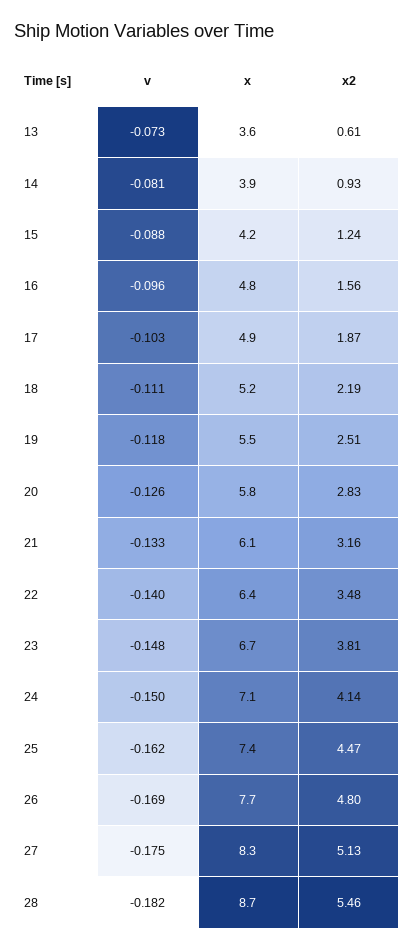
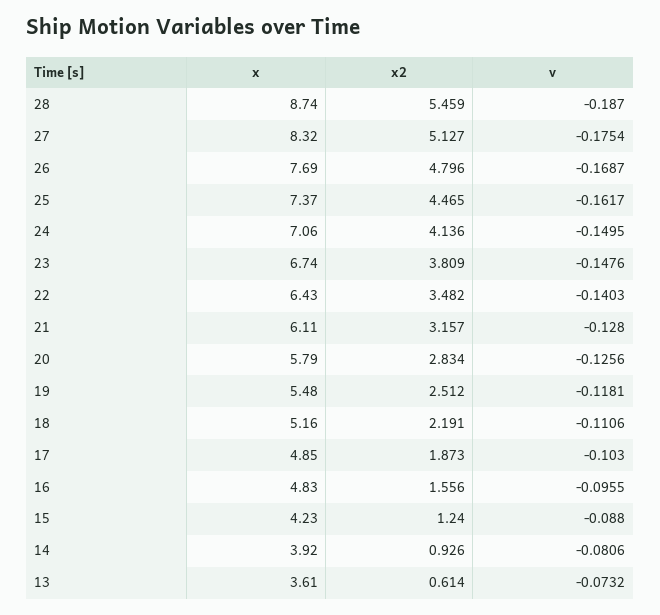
v, 21: -0.133 -> -0.128
v, 28: -0.182 -> -0.187

